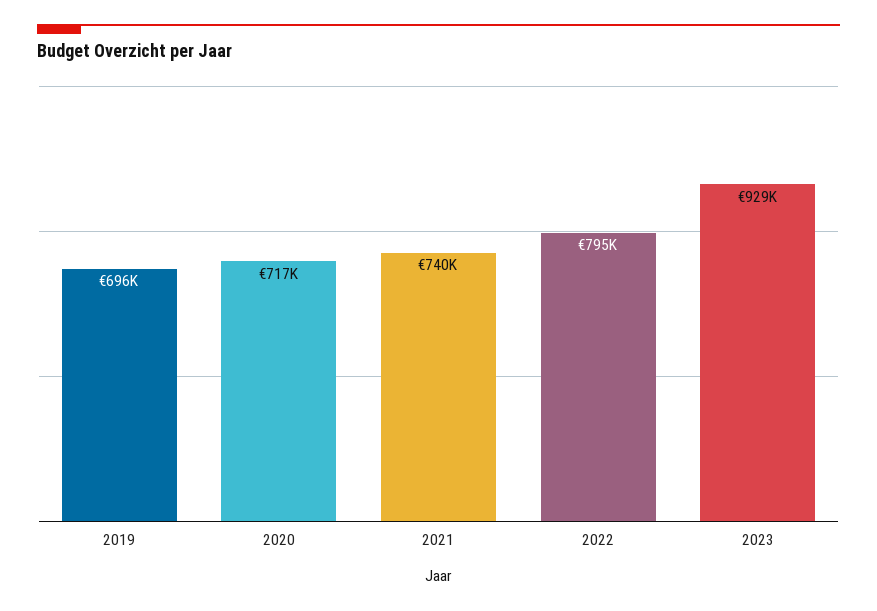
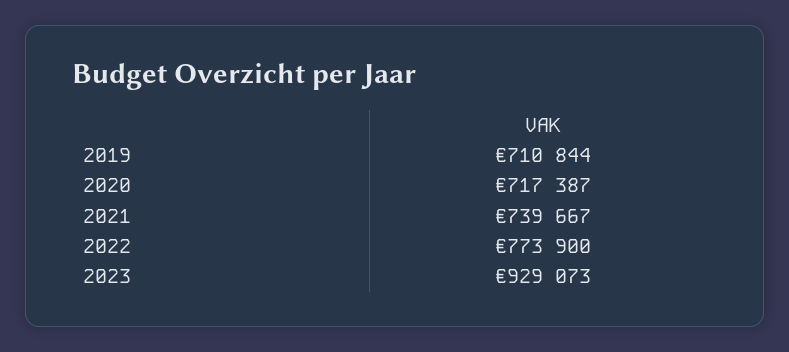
2019: 696000 -> 710844
2022: 795000 -> 773900

